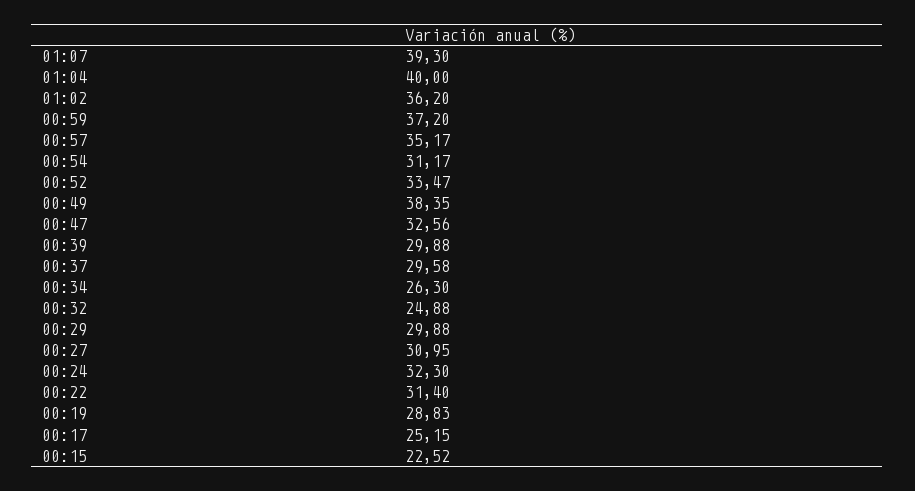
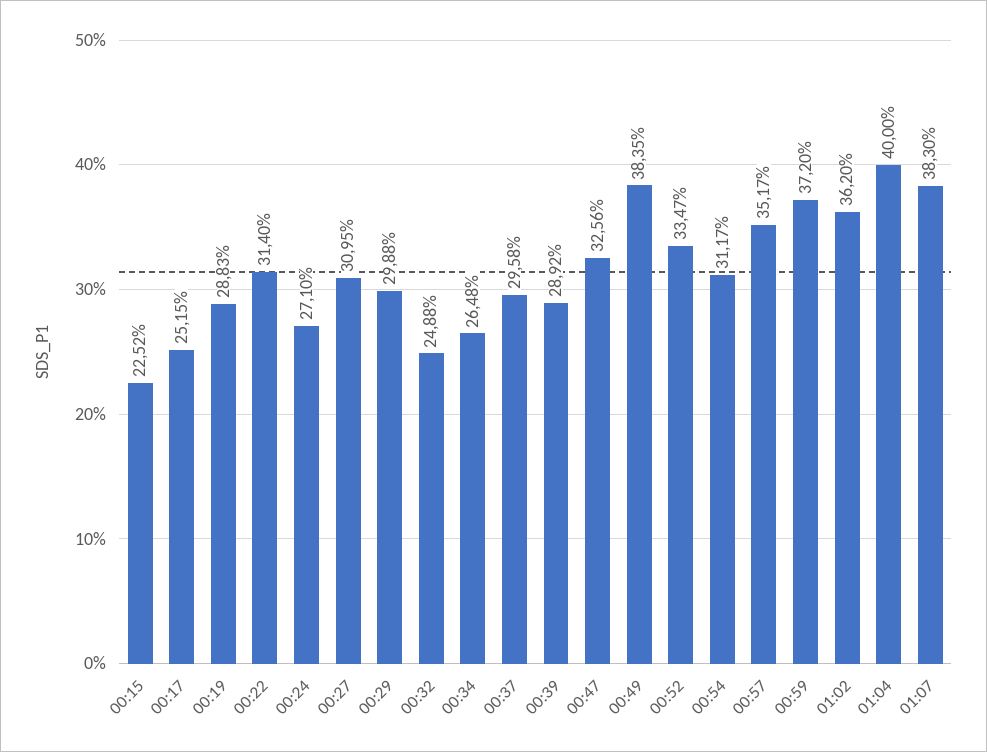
01:07: 39.3 -> 38.3
00:39: 29.88 -> 28.92
00:34: 26.3 -> 26.48
00:24: 32.3 -> 27.1

